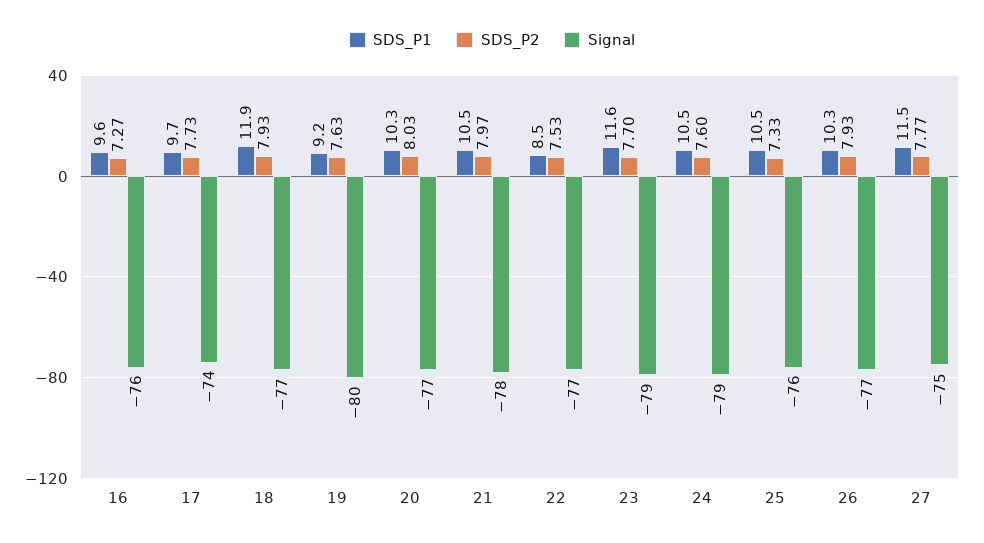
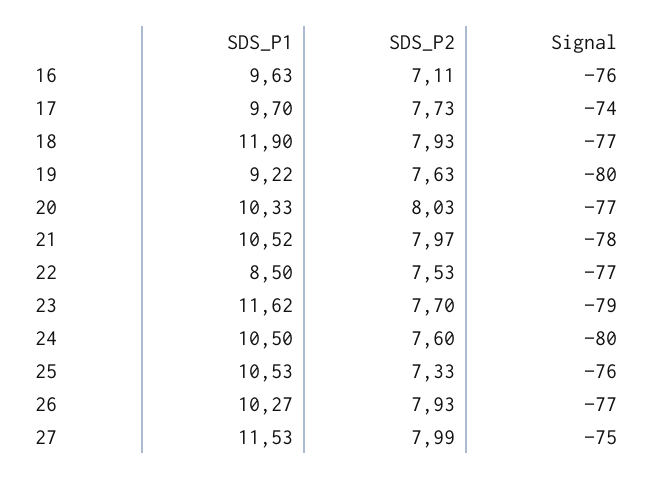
SDS_P2, 16: 7.27 -> 7.11
Signal, 24: -79 -> -80
SDS_P2, 27: 7.77 -> 7.99

